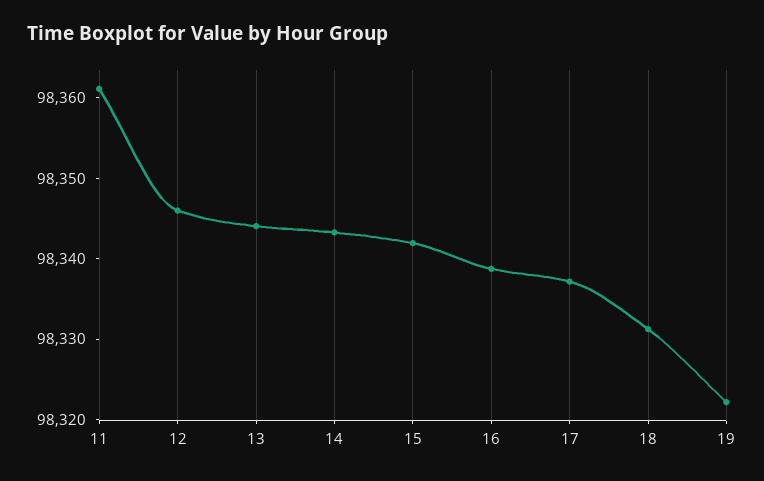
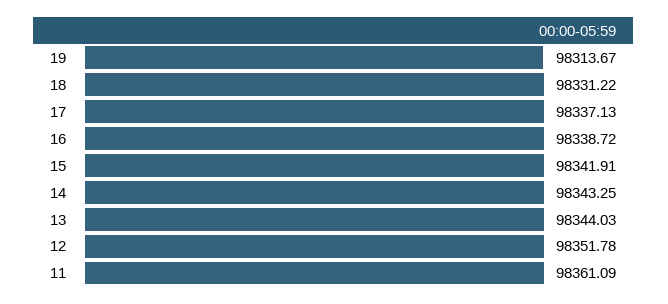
12: 98346 -> 98351.78
19: 98322 -> 98313.67

